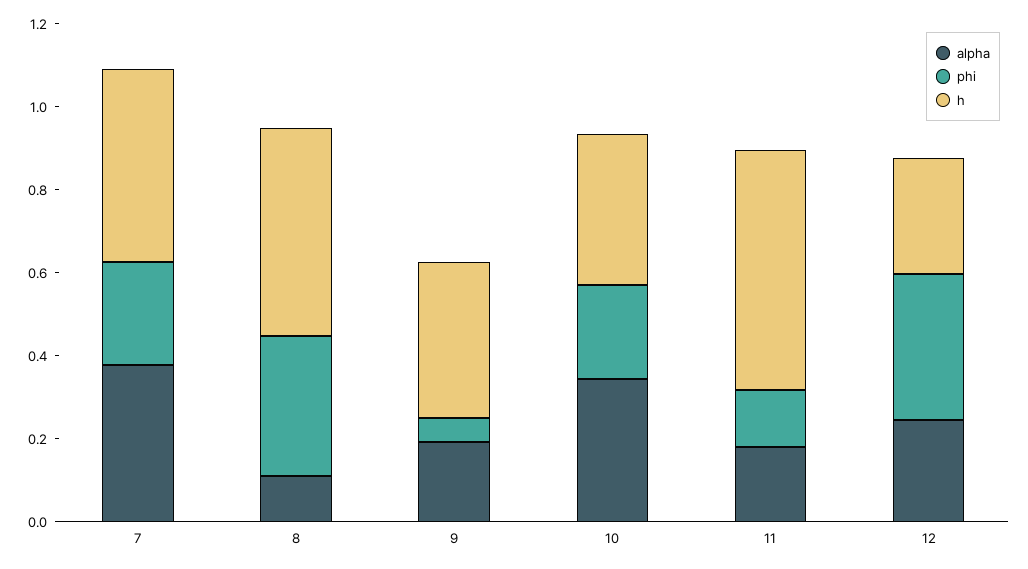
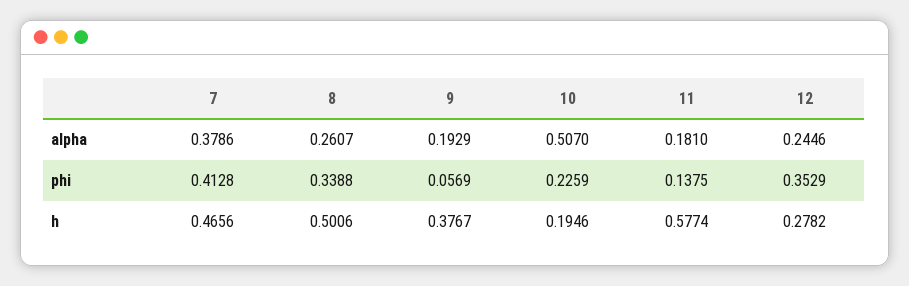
phi, 7: 0.25 -> 0.4128
alpha, 8: 0.1 -> 0.2607
alpha, 10: 0.35 -> 0.507
h, 10: 0.35 -> 0.1946

